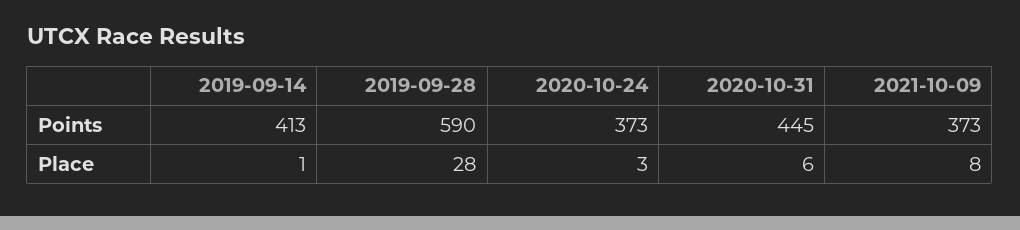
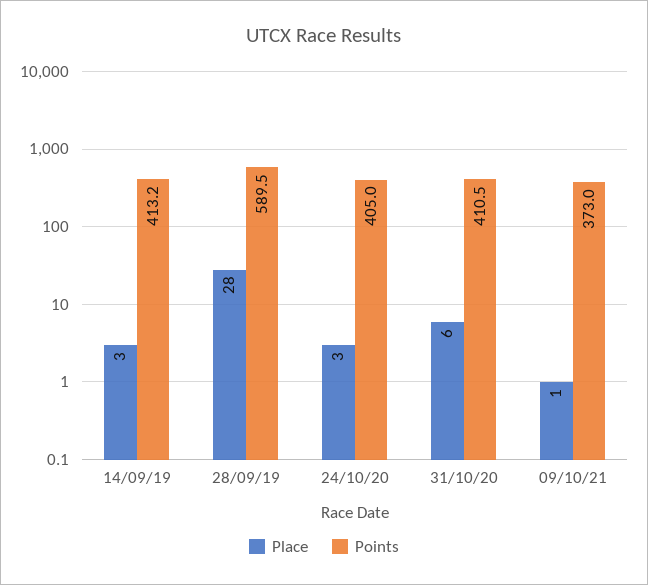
Points, 2020-10-24: 373 -> 405
Points, 2020-10-31: 445 -> 410.5
Place, 2019-09-14: 1 -> 3
Place, 2021-10-09: 8 -> 1

